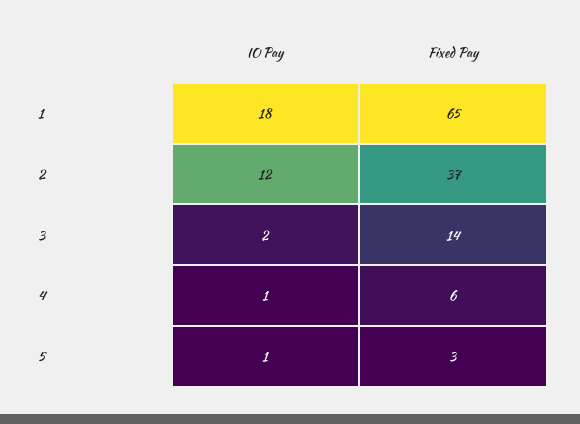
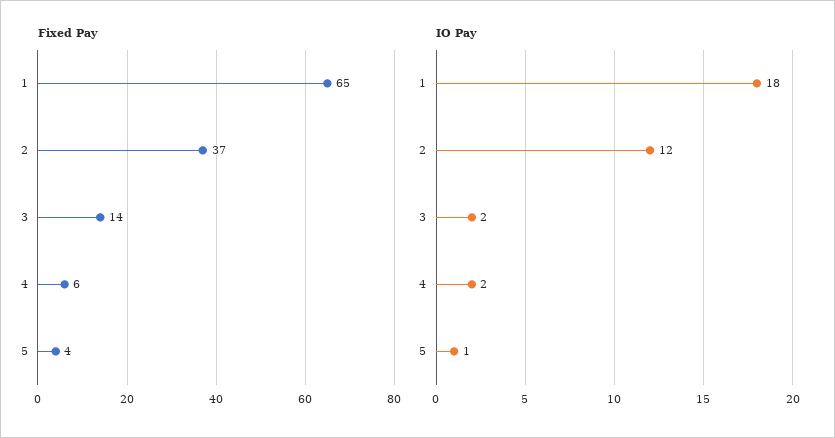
IO Pay, 4: 1 -> 2
Fixed Pay, 5: 3 -> 4

